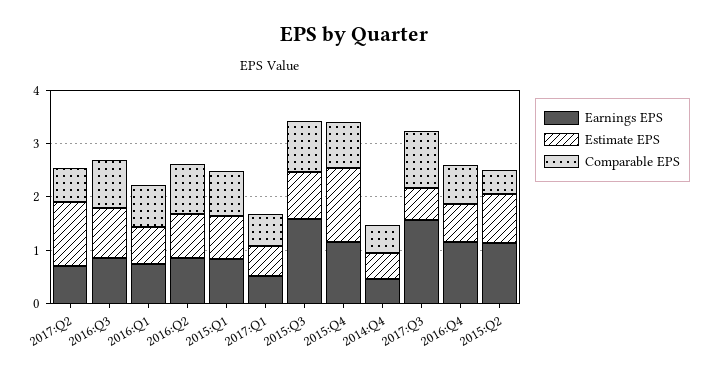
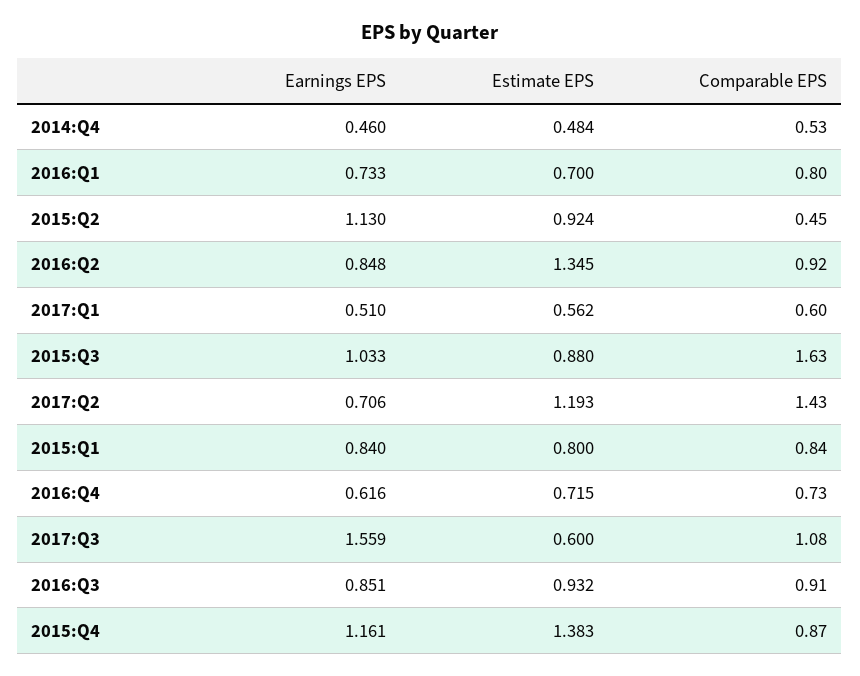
Comparable EPS, 2017:Q2: 0.6 -> 1.43
Estimate EPS, 2016:Q2: 0.8 -> 1.345
Earnings EPS, 2015:Q3: 1.6 -> 1.033
Comparable EPS, 2015:Q3: 1 -> 1.63
Earnings EPS, 2016:Q4: 1.2 -> 0.616

